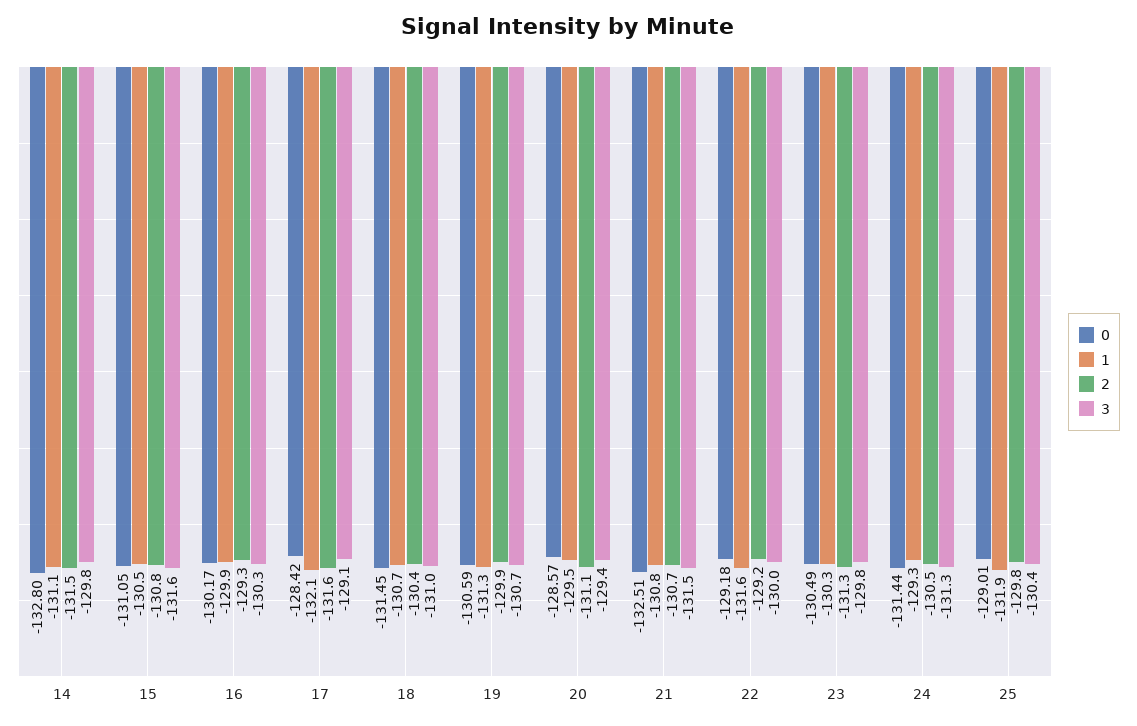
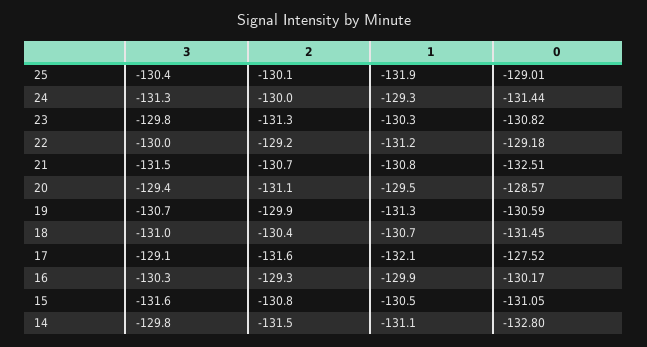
0, 17: -128.42 -> -127.52
1, 22: -131.6 -> -131.2
0, 23: -130.49 -> -130.82
2, 24: -130.5 -> -130
2, 25: -129.8 -> -130.1

